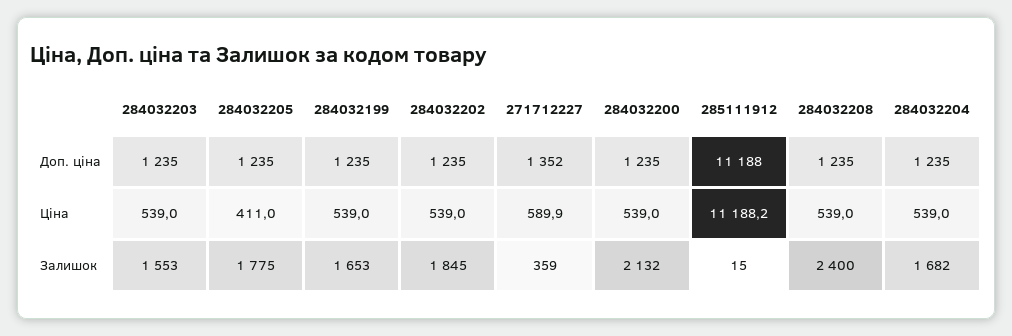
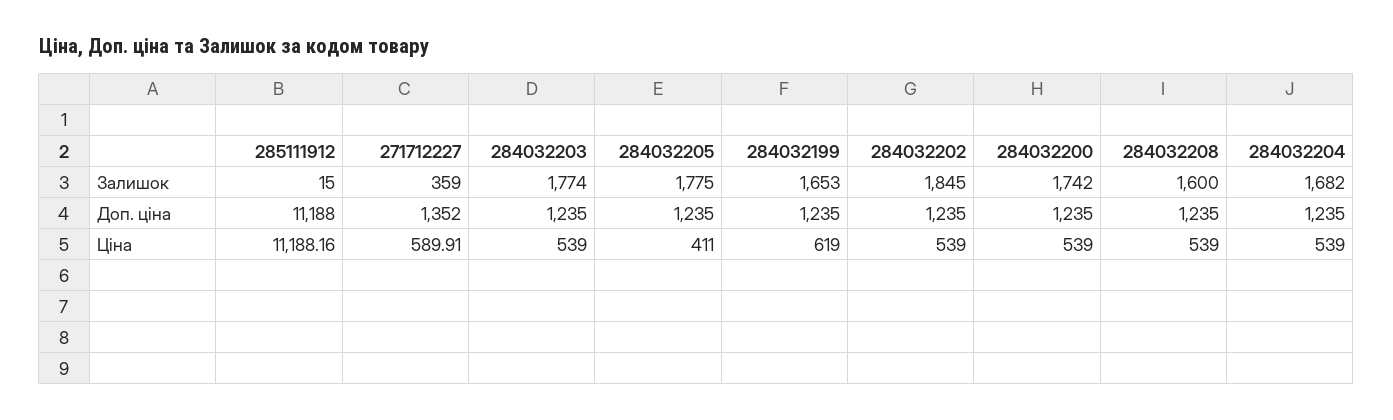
284032199, Ціна: 539 -> 619
284032203, Залишок: 1553 -> 1774
284032200, Залишок: 2132 -> 1742
284032208, Залишок: 2400 -> 1600

